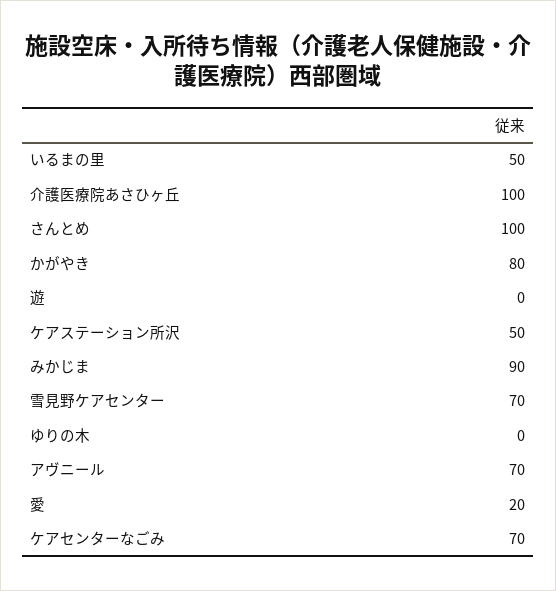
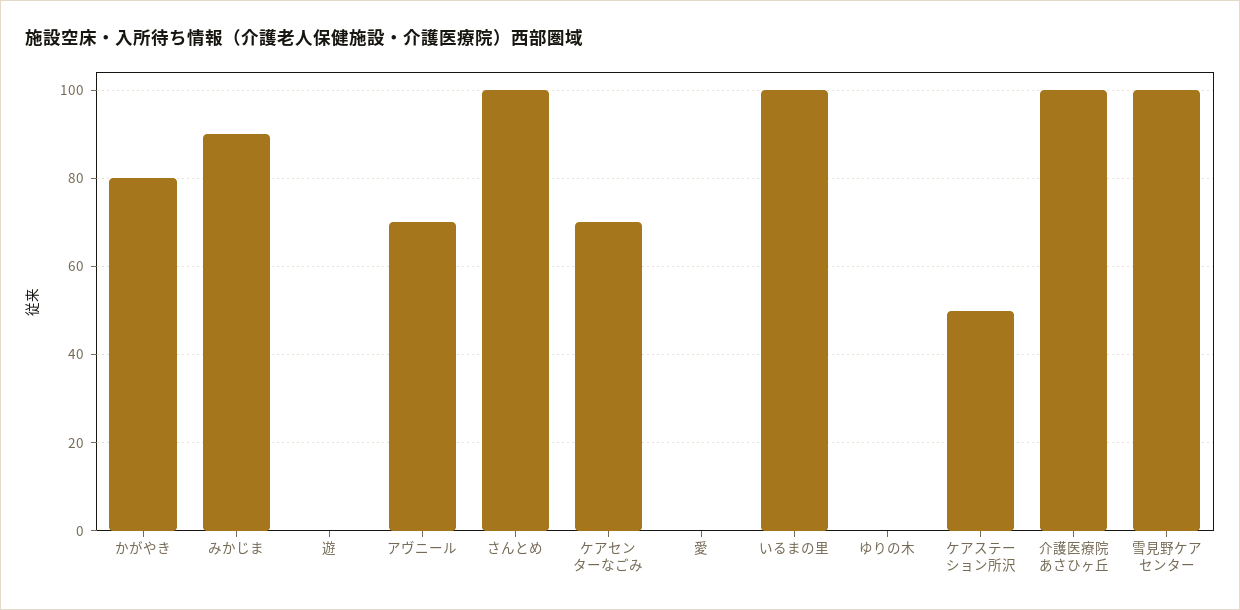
いるまの里: 50 -> 100
雪見野ケアセンター: 70 -> 100
愛: 20 -> 0

